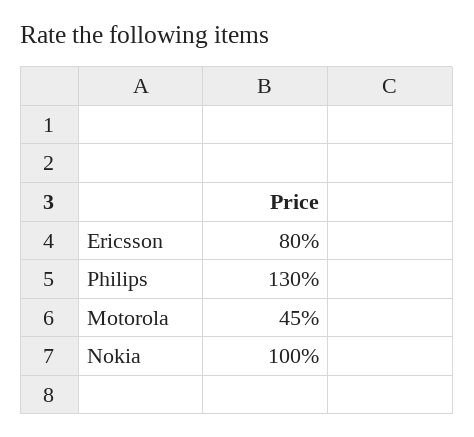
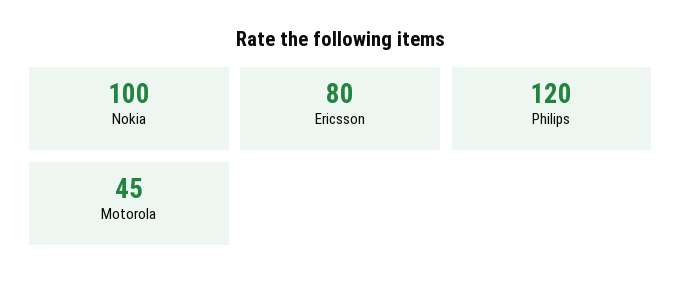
Philips: 130 -> 120

